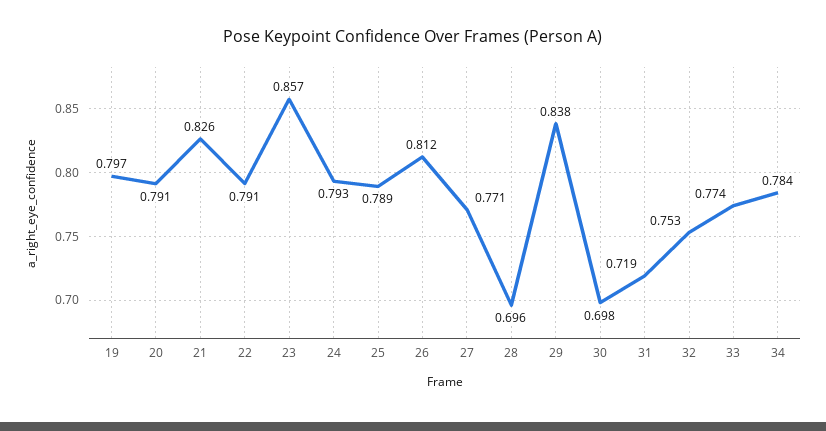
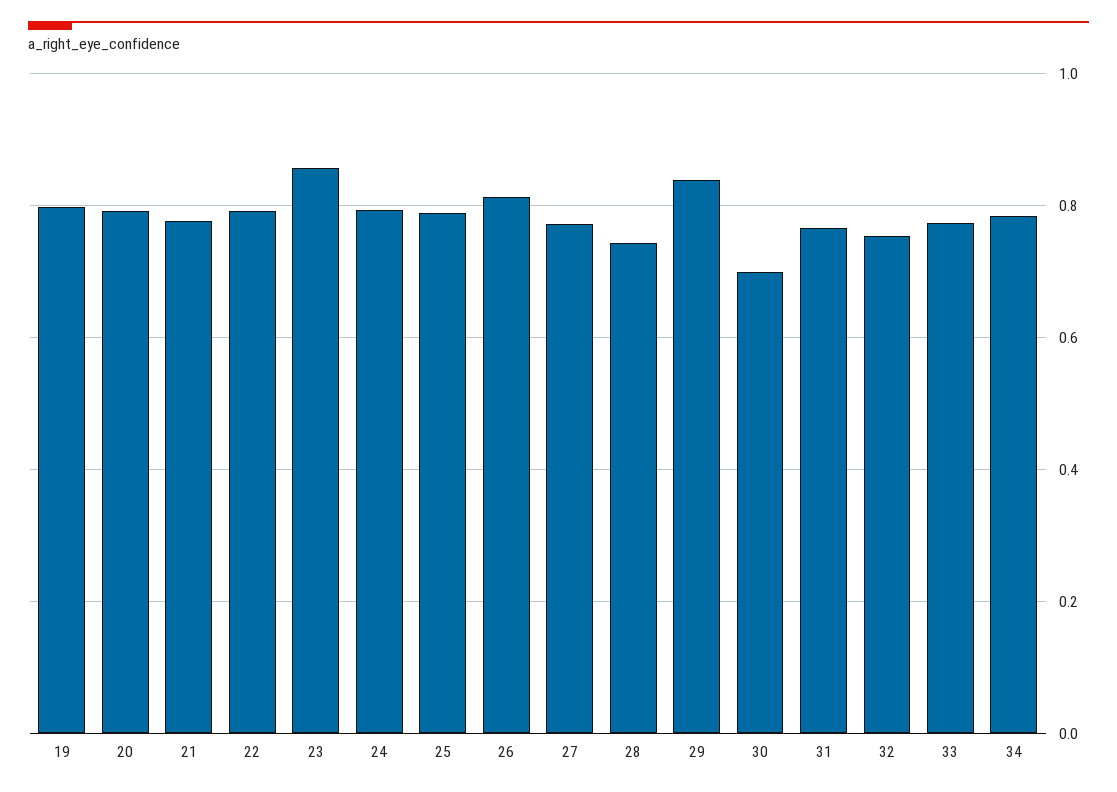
21: 0.826 -> 0.78
28: 0.696 -> 0.74
31: 0.719 -> 0.76

